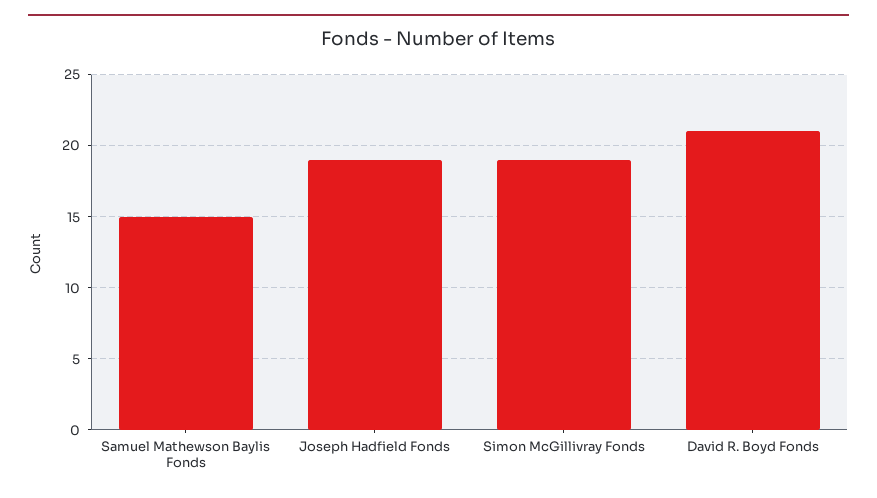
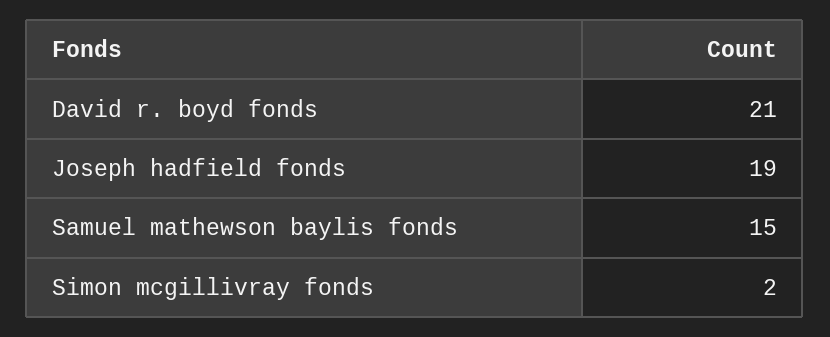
Simon McGillivray Fonds: 19 -> 2

